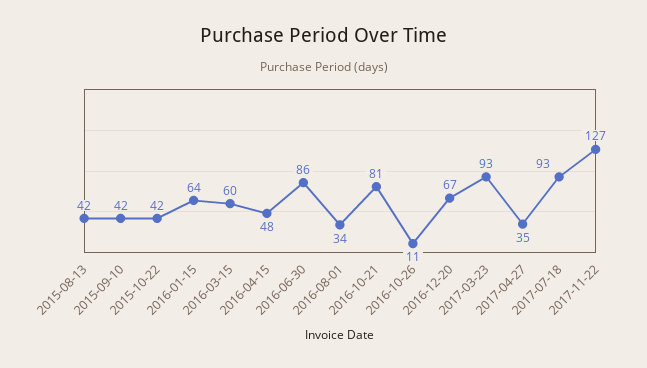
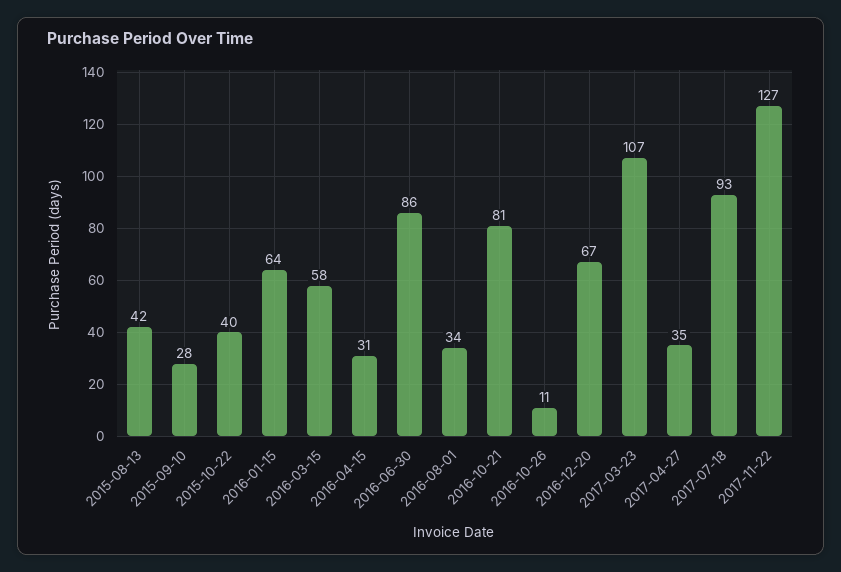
2015-09-10: 42 -> 28
2015-10-22: 42 -> 40
2016-03-15: 60 -> 58
2016-04-15: 48 -> 31
2017-03-23: 93 -> 107

